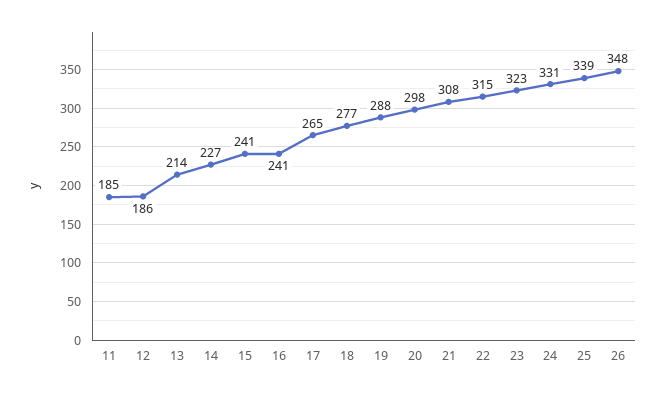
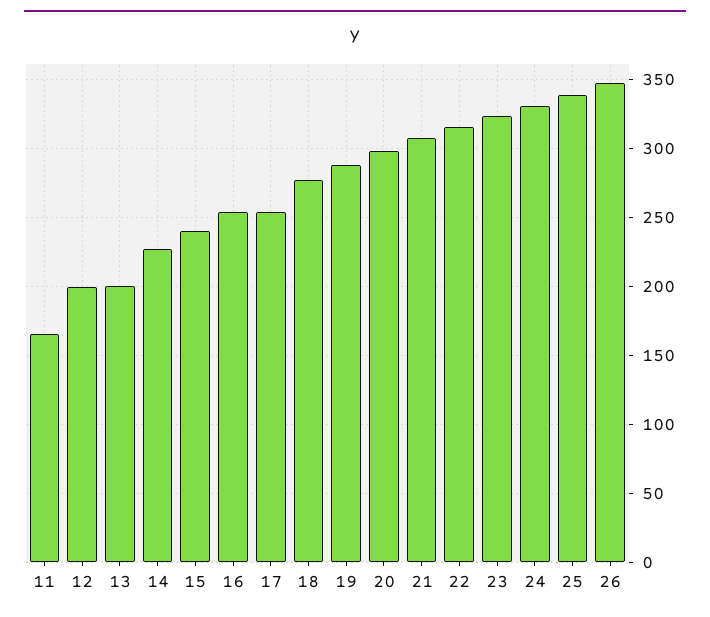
11: 185 -> 165
12: 186 -> 200
13: 214 -> 200
16: 241 -> 255
17: 265 -> 255

